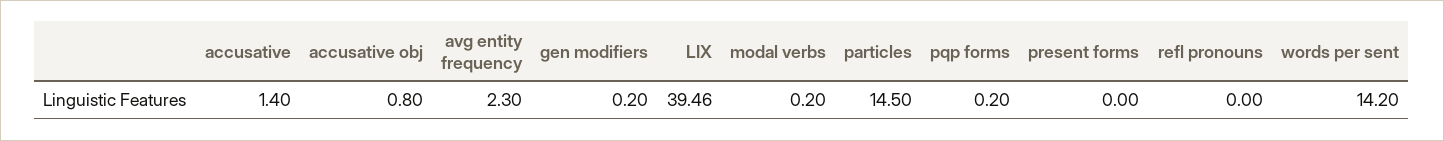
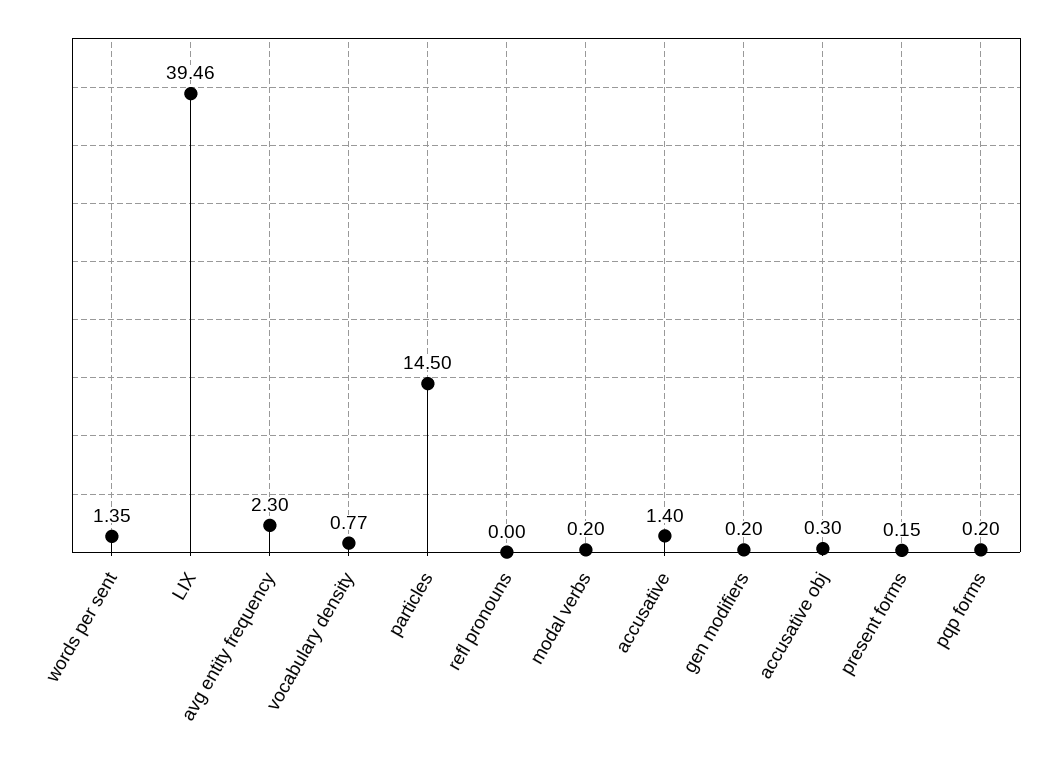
accusative obj: 0.8 -> 0.3
present forms: 0 -> 0.15
words per sent: 14.2 -> 1.35
vocabulary density: none -> 0.77

